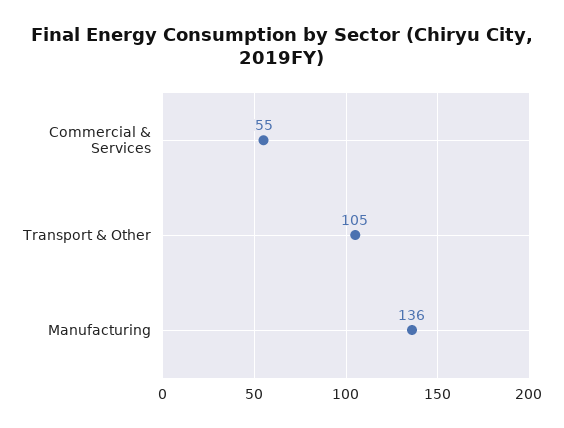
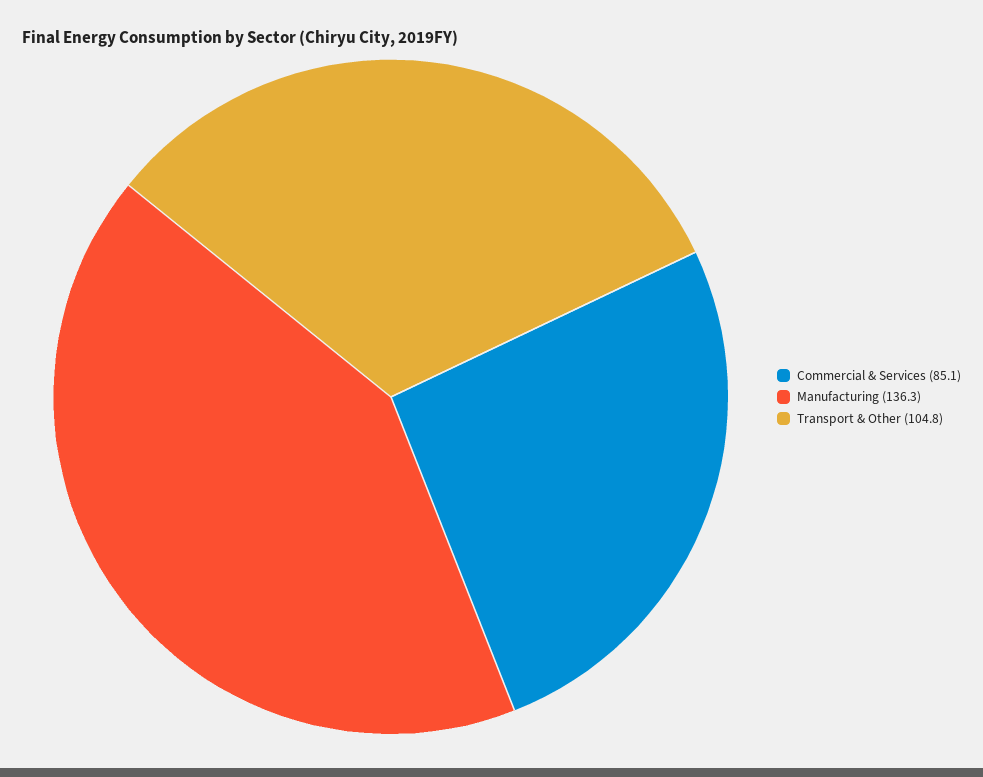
Commercial & Services: 55 -> 85.1

